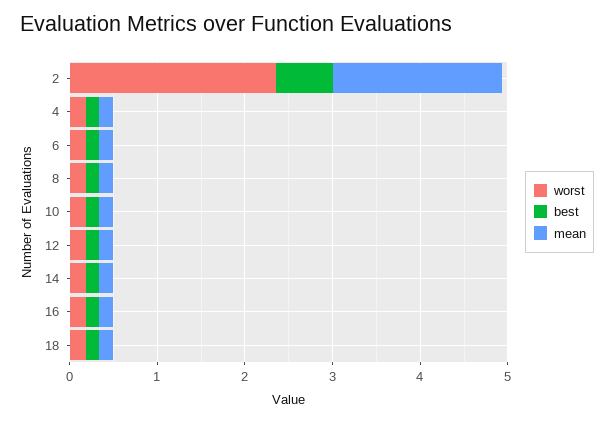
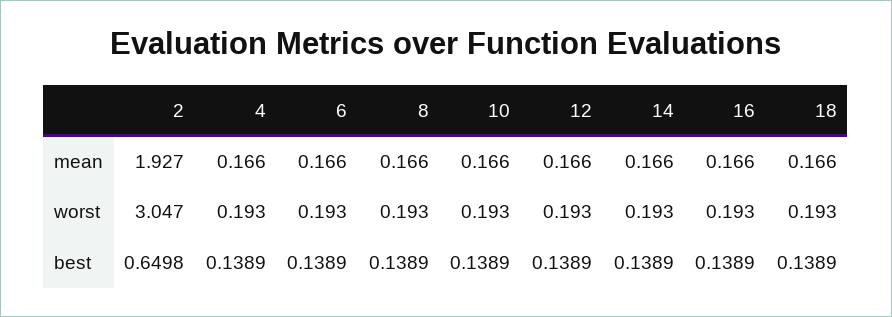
worst, 2: 2.4 -> 3.047

